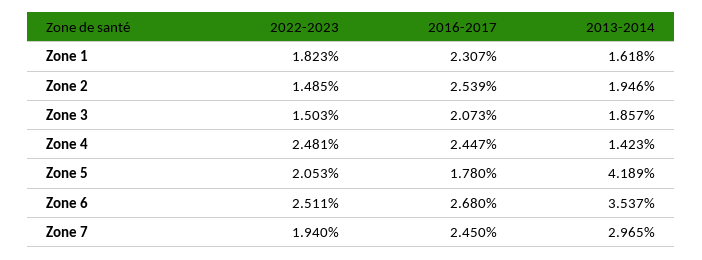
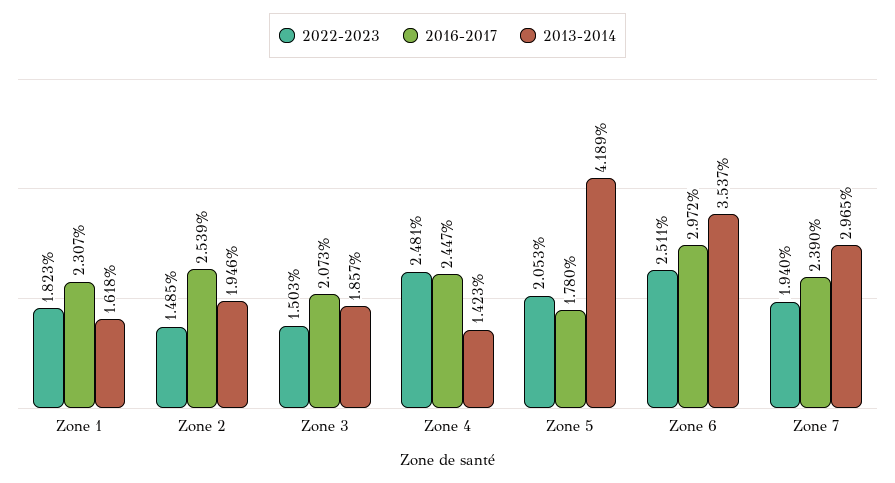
2016-2017, Zone 6: 2.68 -> 2.972
2016-2017, Zone 7: 2.45 -> 2.39

